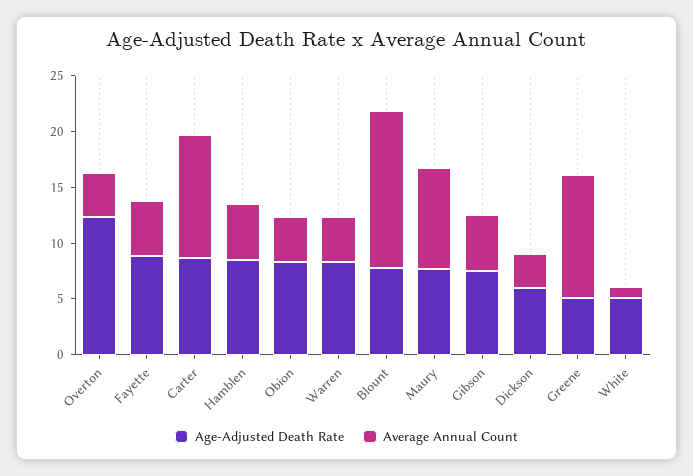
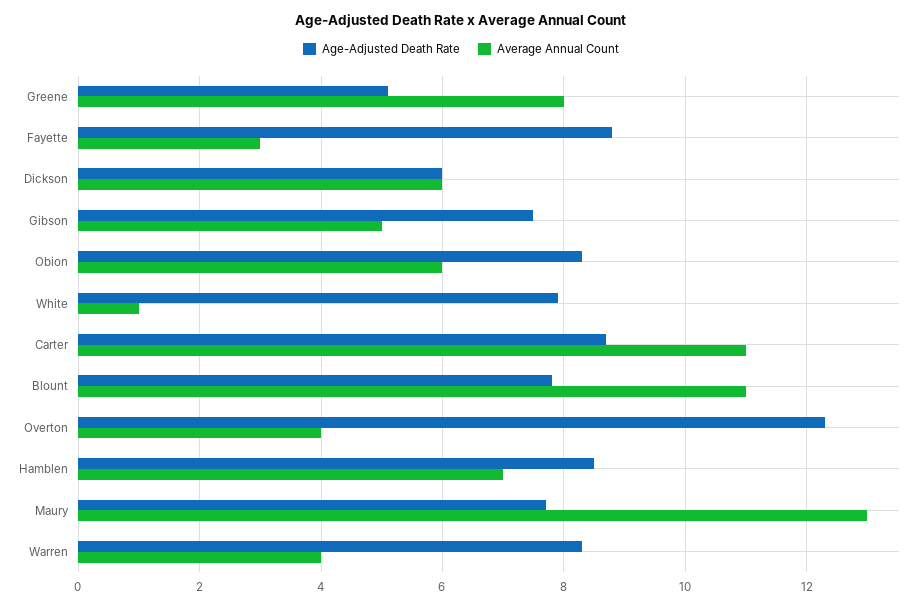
Average Annual Count, Fayette: 5 -> 3
Average Annual Count, Hamblen: 5 -> 7
Average Annual Count, Obion: 4 -> 6
Average Annual Count, Blount: 14 -> 11
Average Annual Count, Maury: 9 -> 13
Average Annual Count, Dickson: 3 -> 6
Average Annual Count, Greene: 11 -> 8
Age-Adjusted Death Rate, White: 5 -> 8

